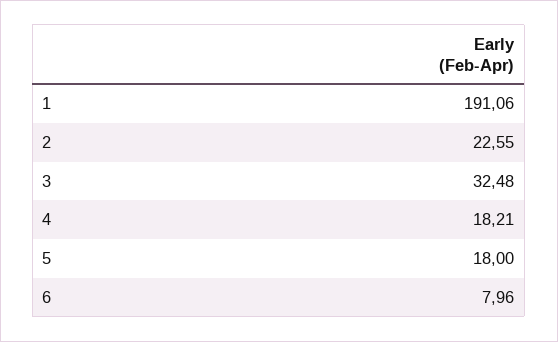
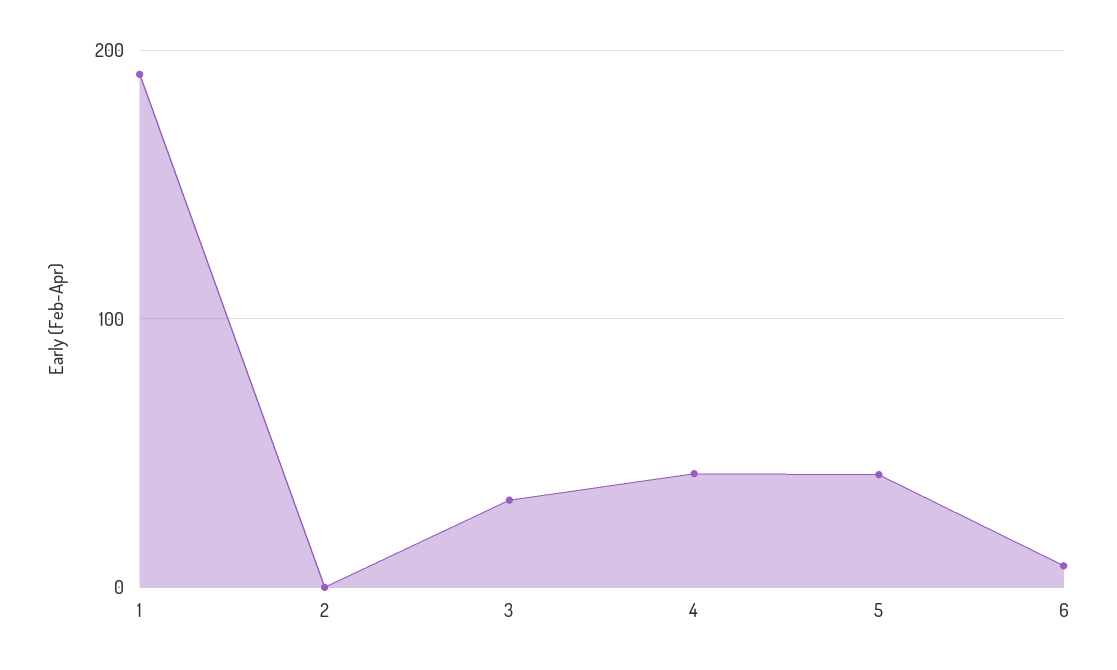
2: 22.55 -> 0
4: 18.21 -> 40
5: 18 -> 40

